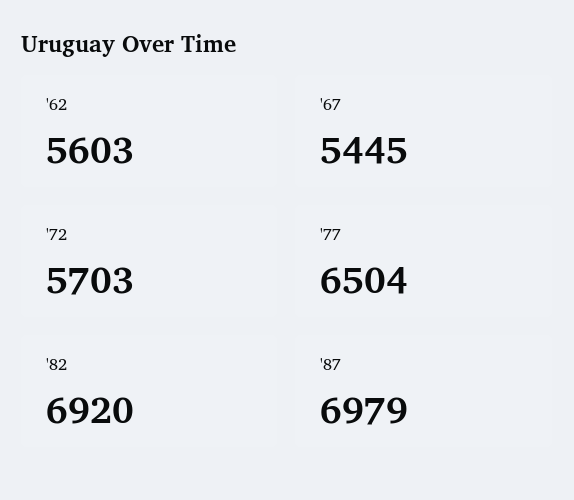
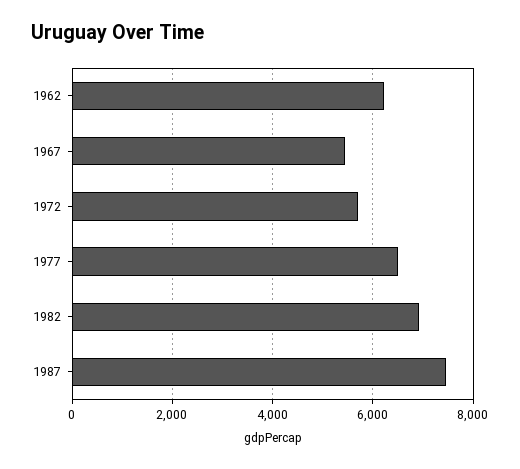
'62: 5603 -> 6200
'87: 6979 -> 7400

